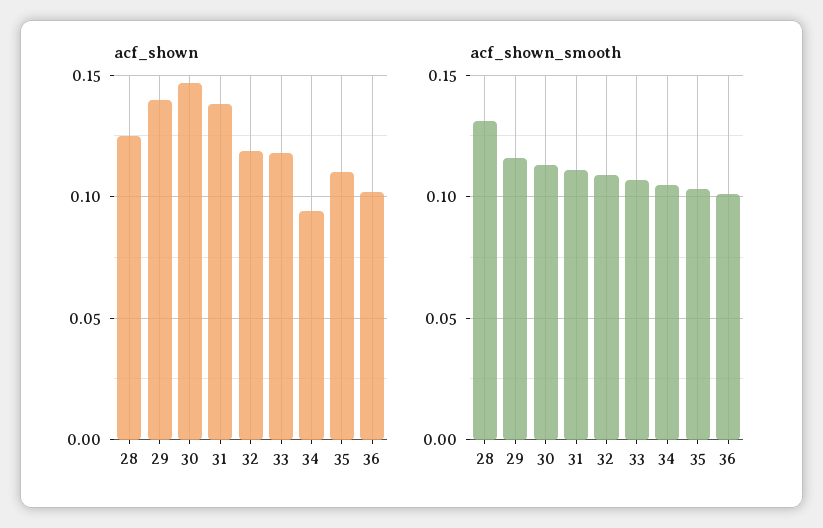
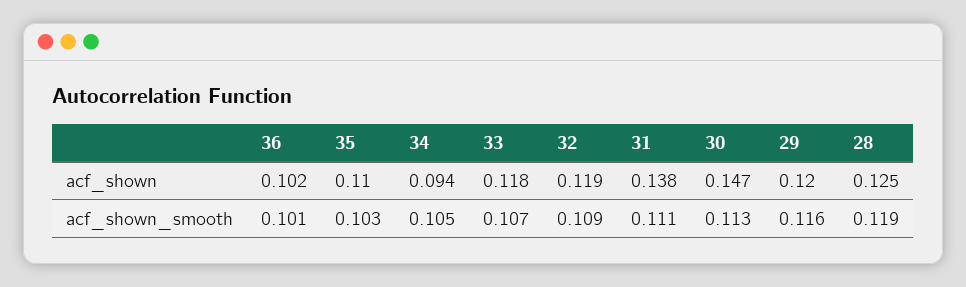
acf_shown, 29: 0.14 -> 0.12
acf_shown_smooth, 28: 0.13 -> 0.119

